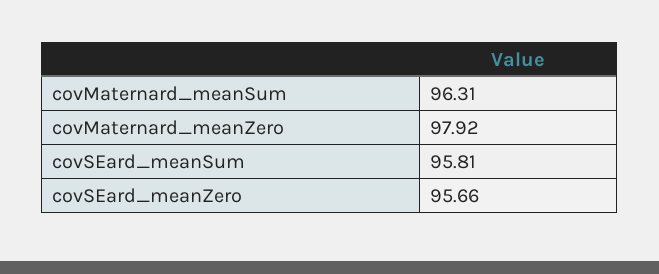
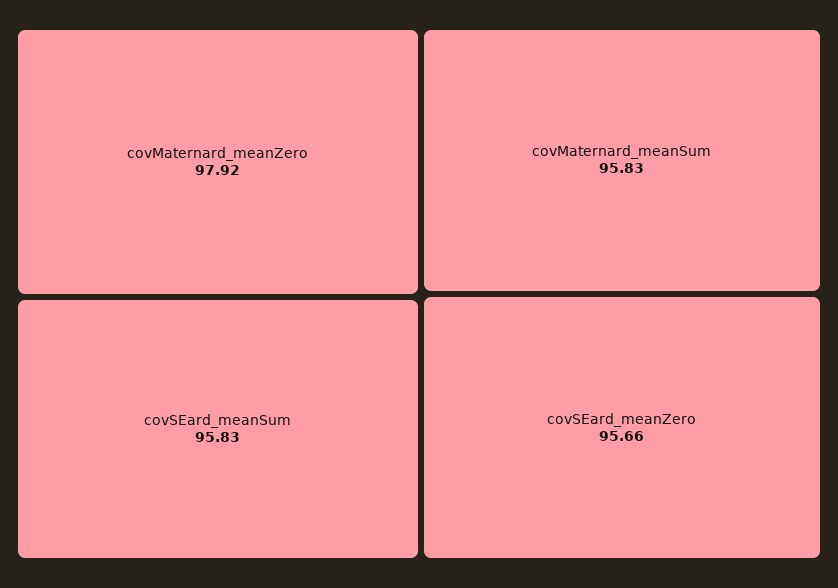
covMaternard_meanSum: 96.31 -> 95.83
covSEard_meanSum: 95.81 -> 95.83

